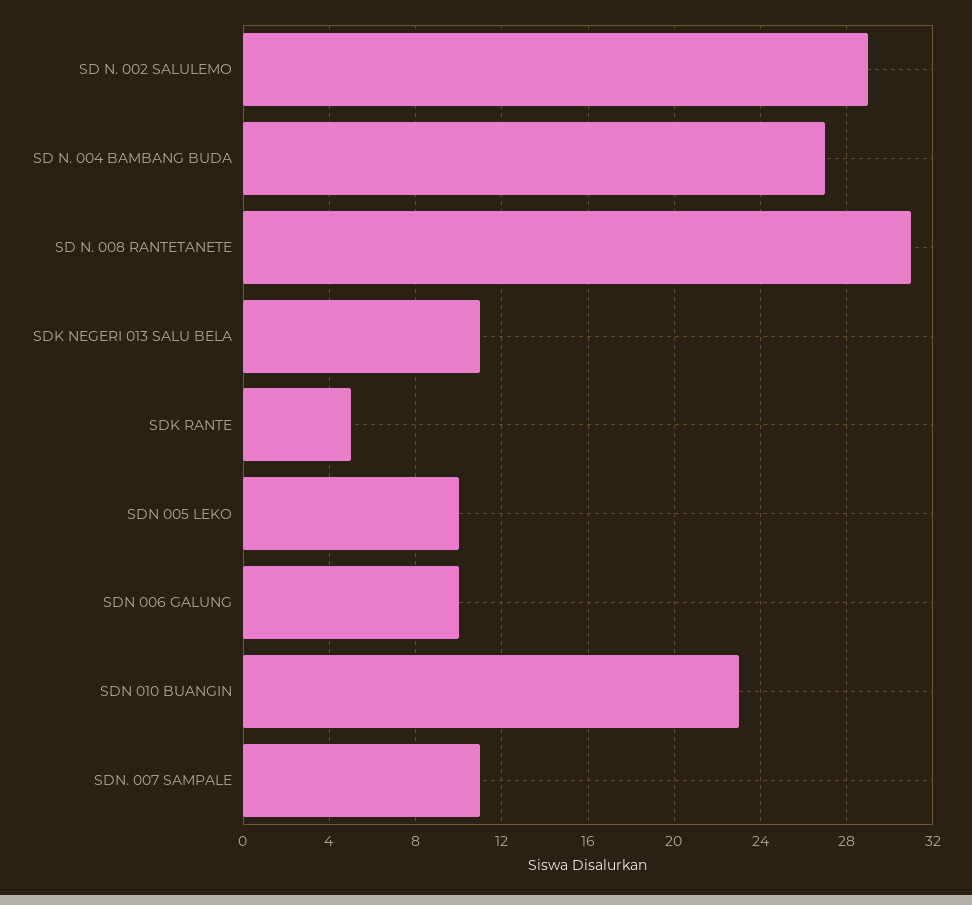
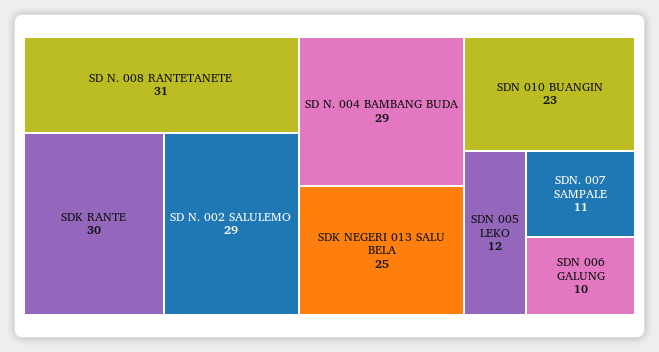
SD N. 004 BAMBANG BUDA: 27 -> 29
SDK NEGERI 013 SALU BELA: 11 -> 25
SDK RANTE: 5 -> 30
SDN 005 LEKO: 10 -> 12

